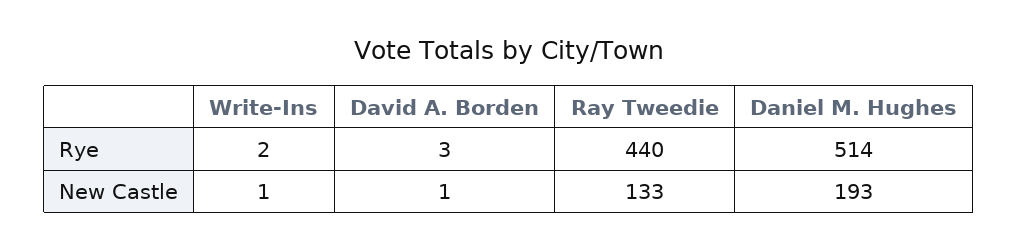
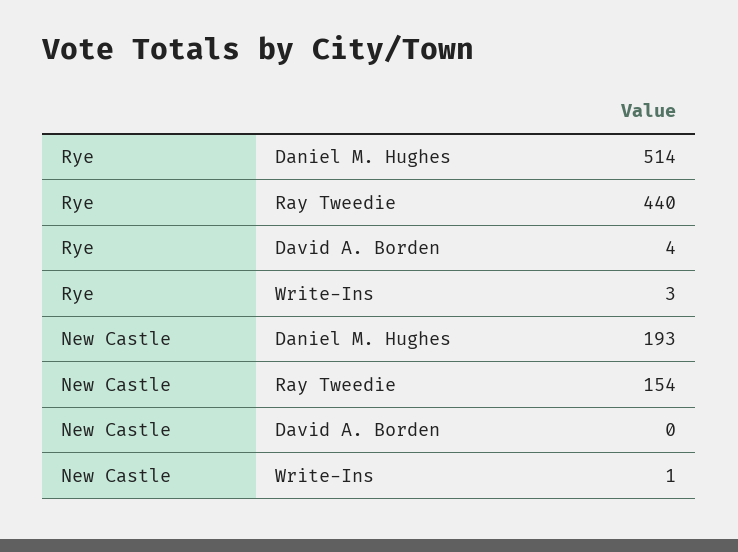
Write-Ins, Rye: 2 -> 3
David A. Borden, Rye: 3 -> 4
David A. Borden, New Castle: 1 -> 0
Ray Tweedie, New Castle: 133 -> 154

